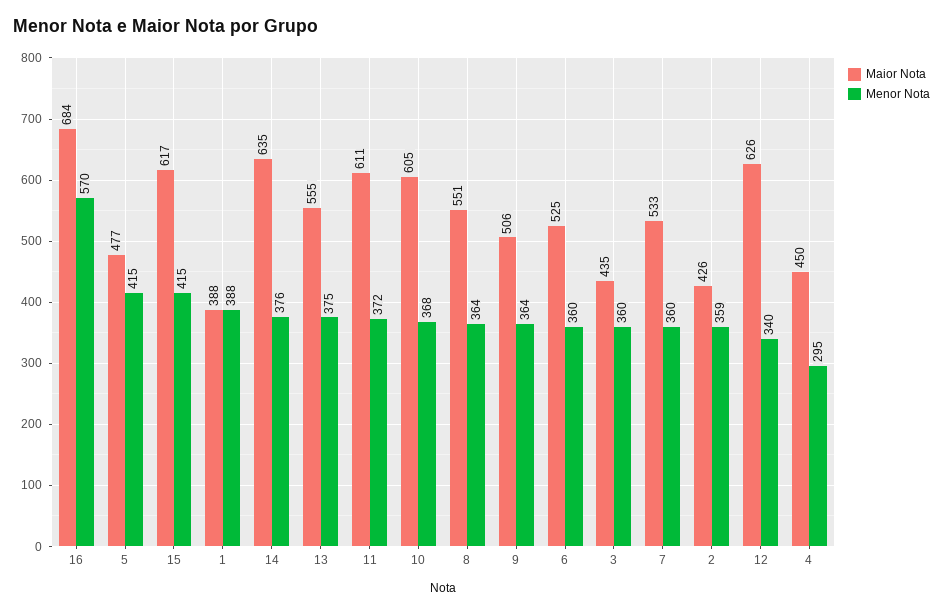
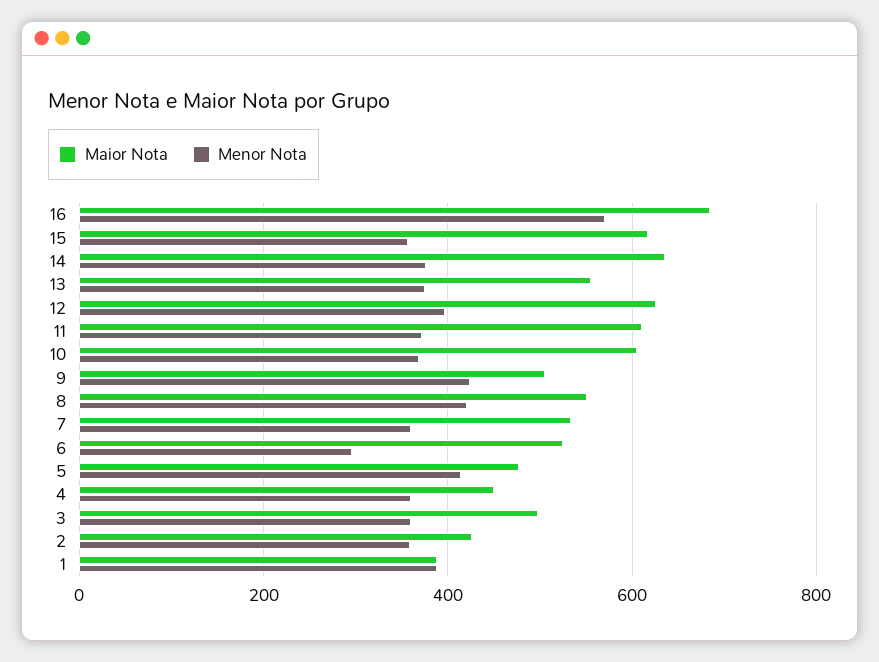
Menor Nota, 15: 415 -> 360
Menor Nota, 8: 364 -> 420
Menor Nota, 9: 364 -> 420
Menor Nota, 6: 360 -> 300
Maior Nota, 3: 435 -> 500
Menor Nota, 12: 340 -> 400
Menor Nota, 4: 295 -> 360

